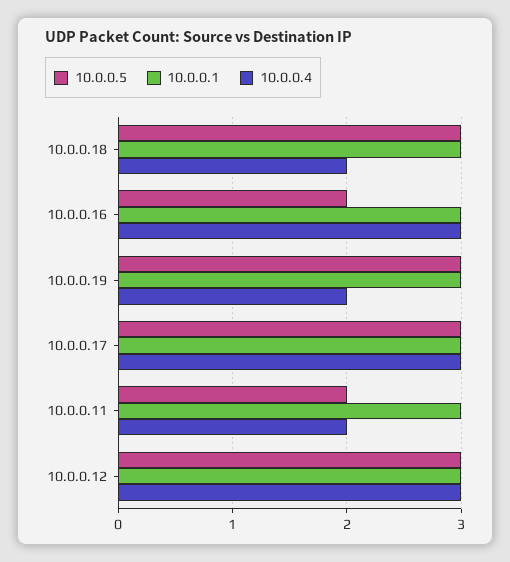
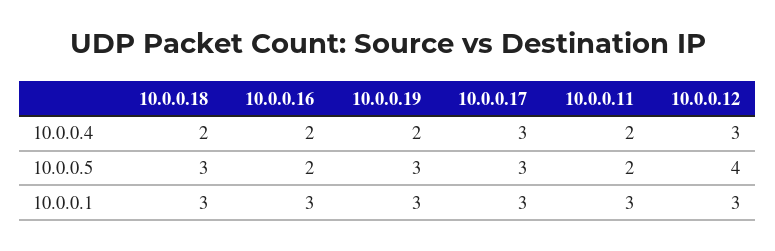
10.0.0.4, 10.0.0.16: 3 -> 2
10.0.0.5, 10.0.0.12: 3 -> 4

